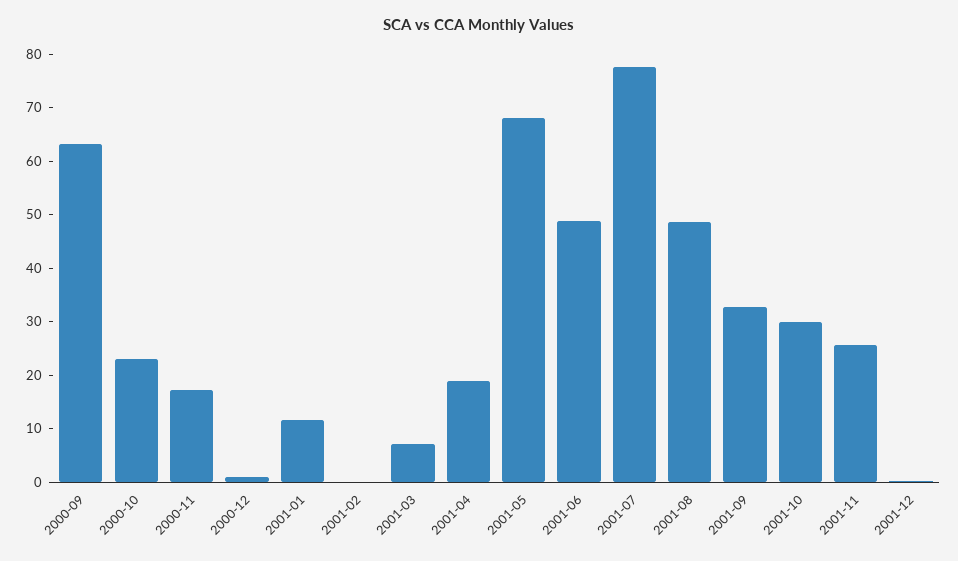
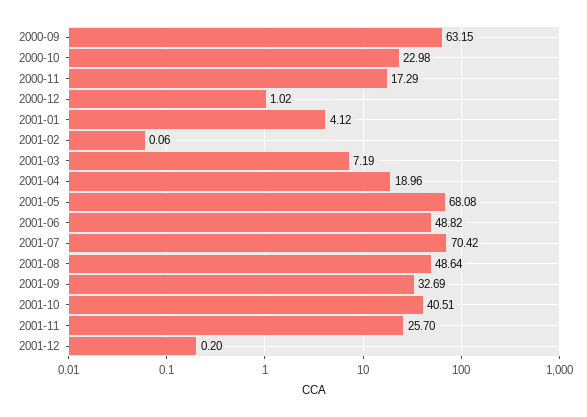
2001-01: 12 -> 4.12
2001-07: 78 -> 70.42
2001-10: 30 -> 40.51

